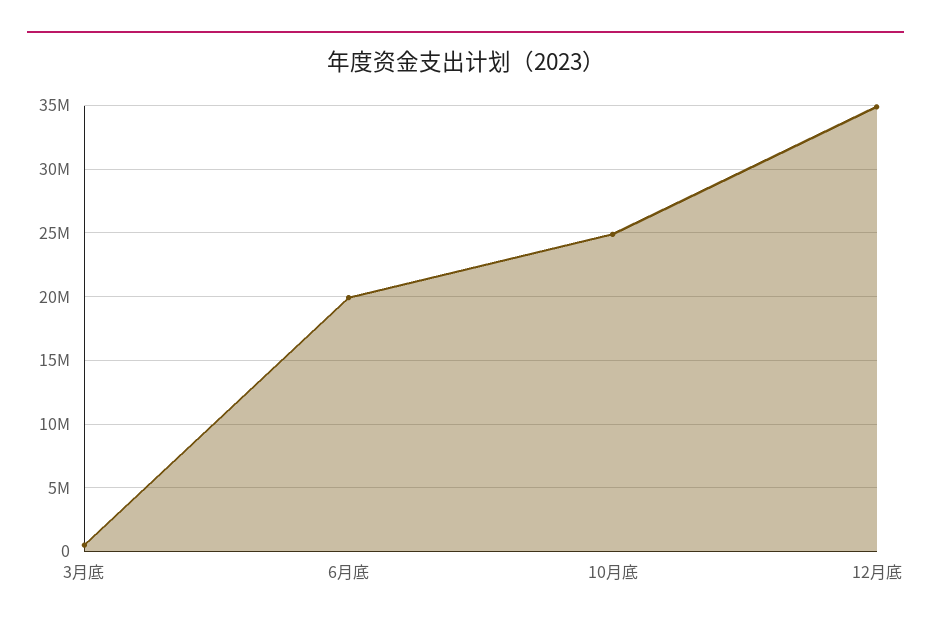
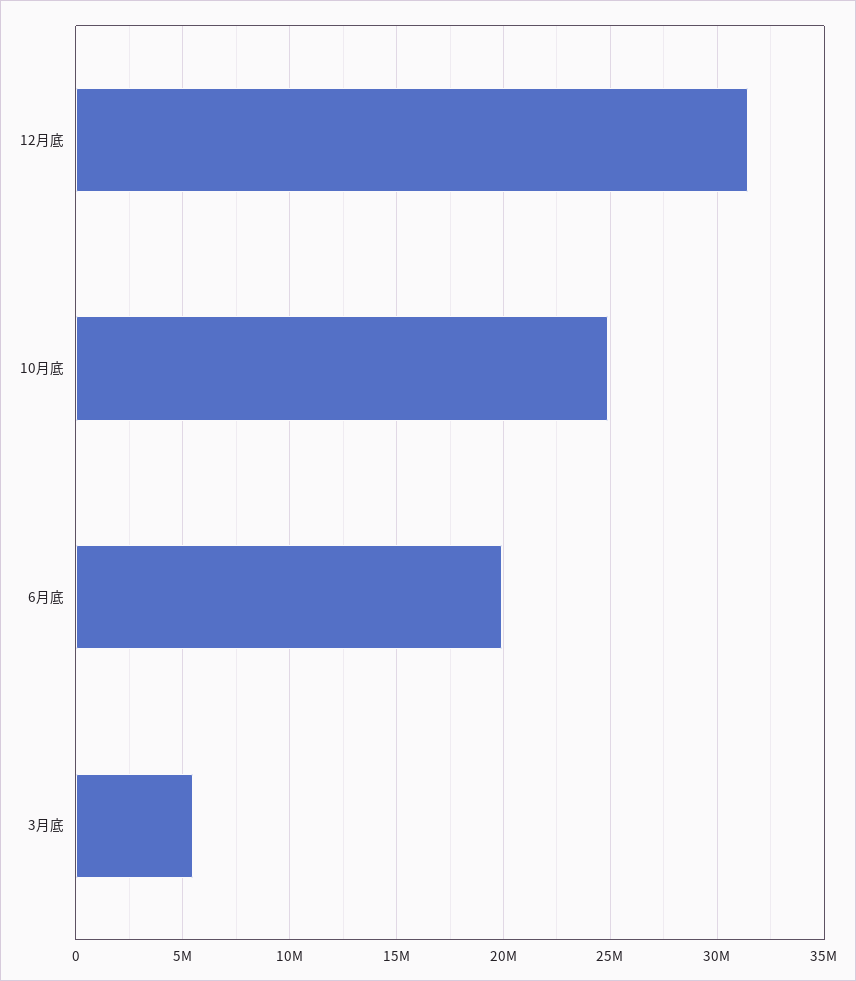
3月底: 500000 -> 5500000
12月底: 35000000 -> 31500000

